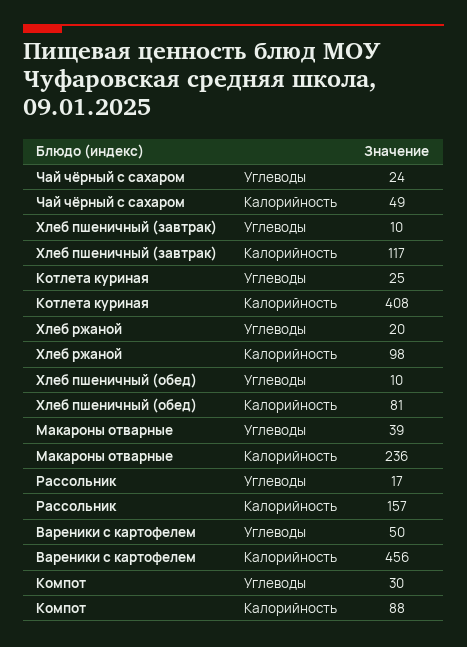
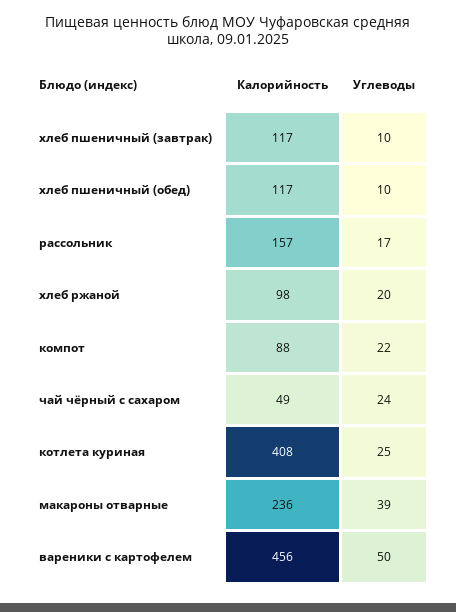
Хлеб пшеничный (обед), Калорийность: 81 -> 117
Компот, Углеводы: 30 -> 22

